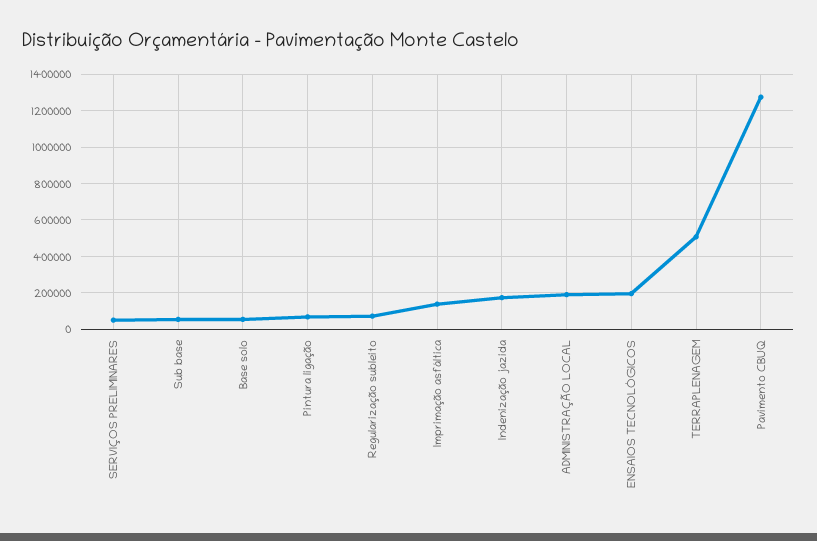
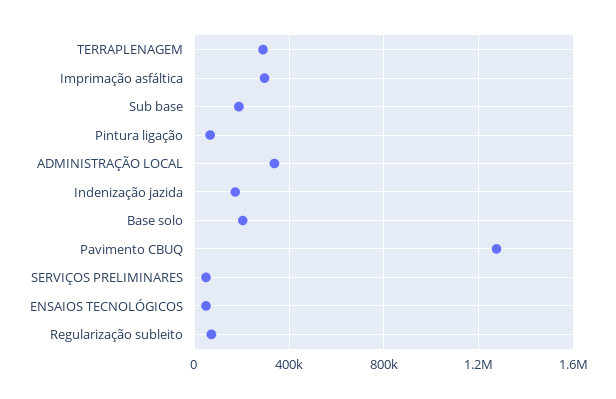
Sub base: 50000 -> 200000
Base solo: 50000 -> 200000
Imprimação asfáltica: 150000 -> 300000
ADMINISTRAÇÃO LOCAL: 200000 -> 350000
ENSAIOS TECNOLÓGICOS: 200000 -> 50000
TERRAPLENAGEM: 500000 -> 300000

